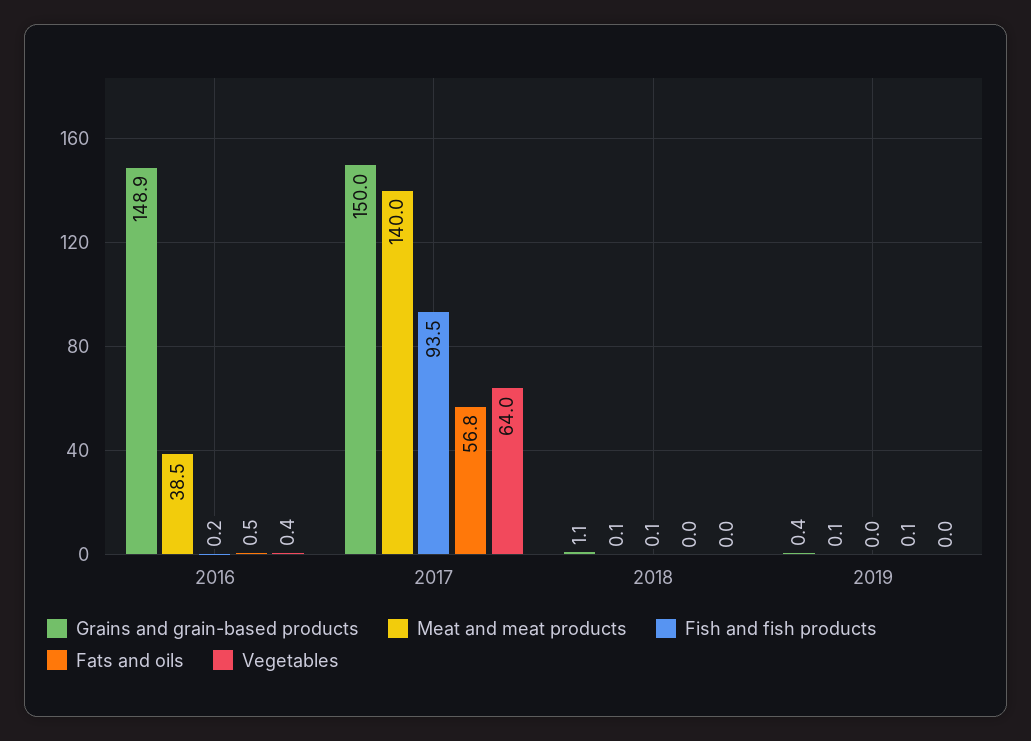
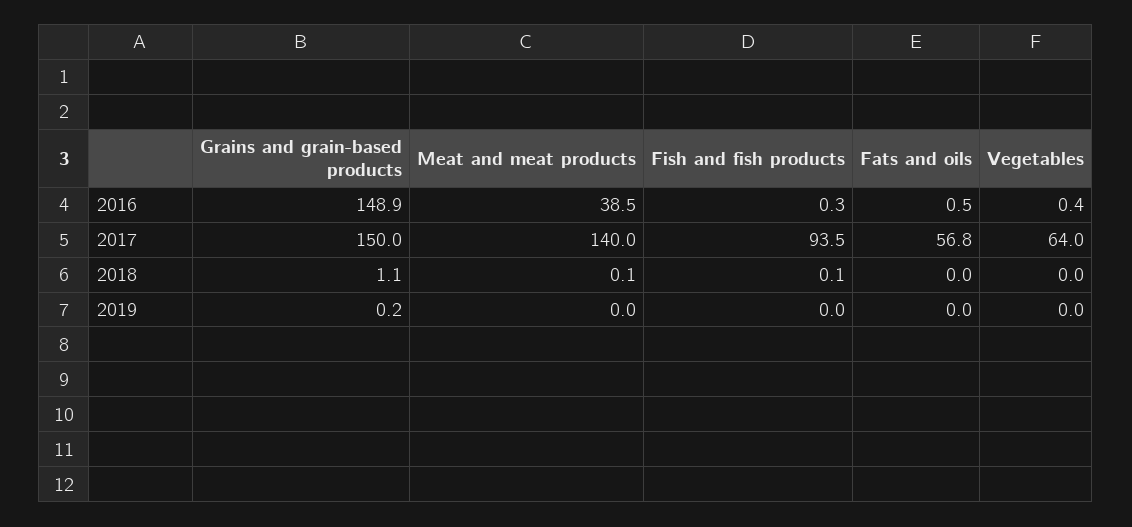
Fish and fish products, 2016: 0.2 -> 0.3
Grains and grain-based products, 2019: 0.4 -> 0.2
Meat and meat products, 2019: 0.1 -> 0
Fats and oils, 2019: 0.1 -> 0

